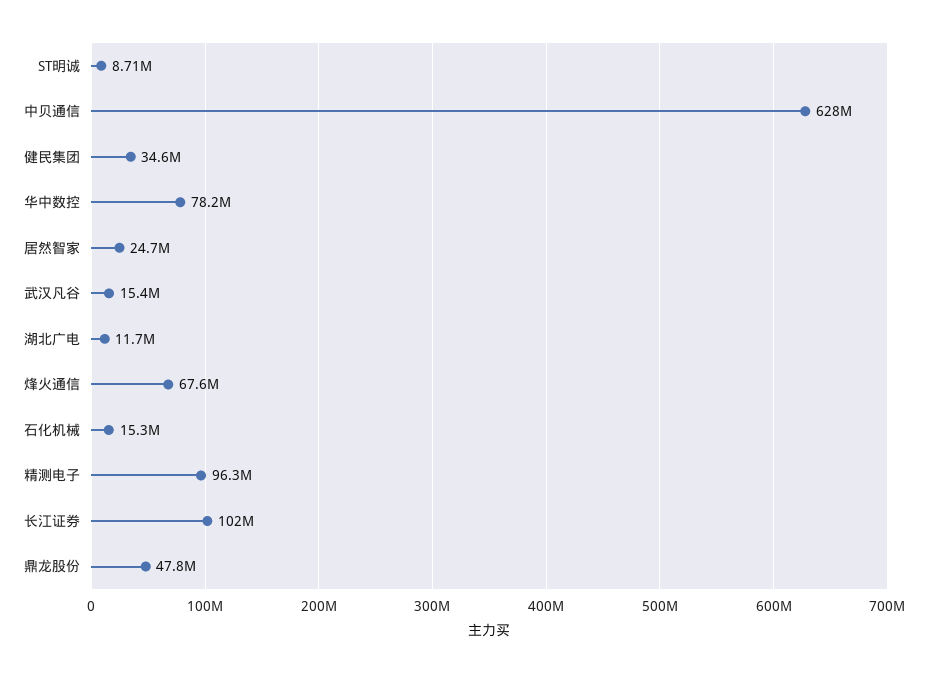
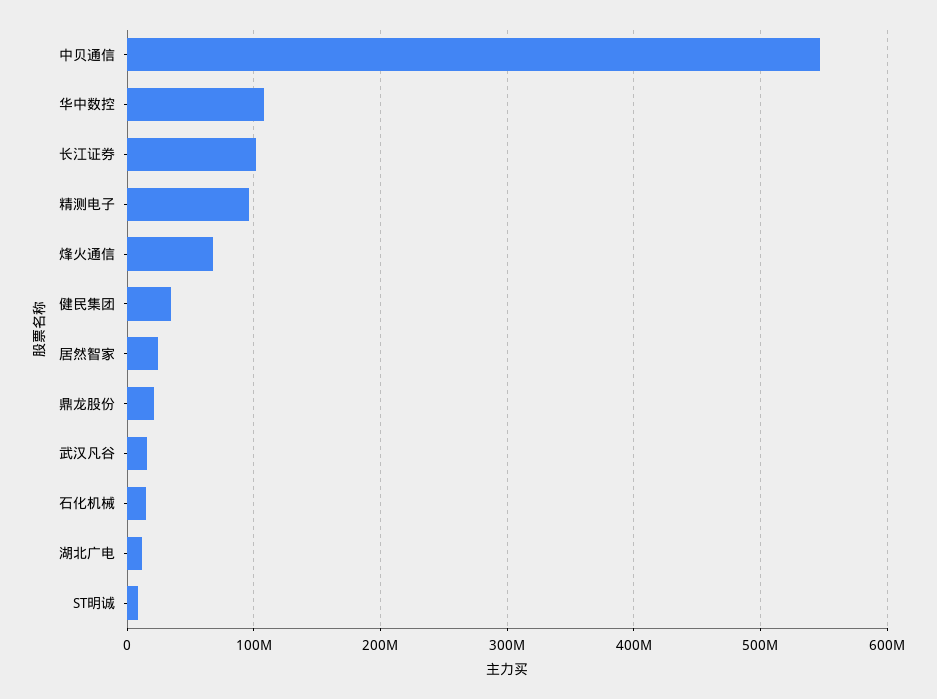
中贝通信: 628000000 -> 550000000
华中数控: 78200000 -> 110000000
鼎龙股份: 47800000 -> 20000000

